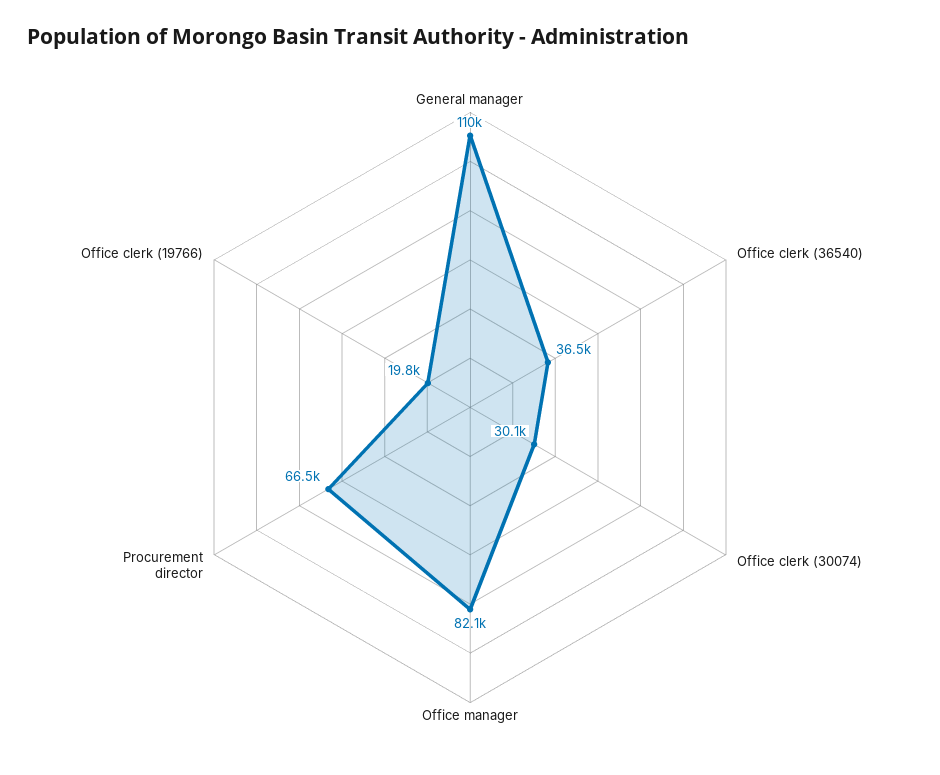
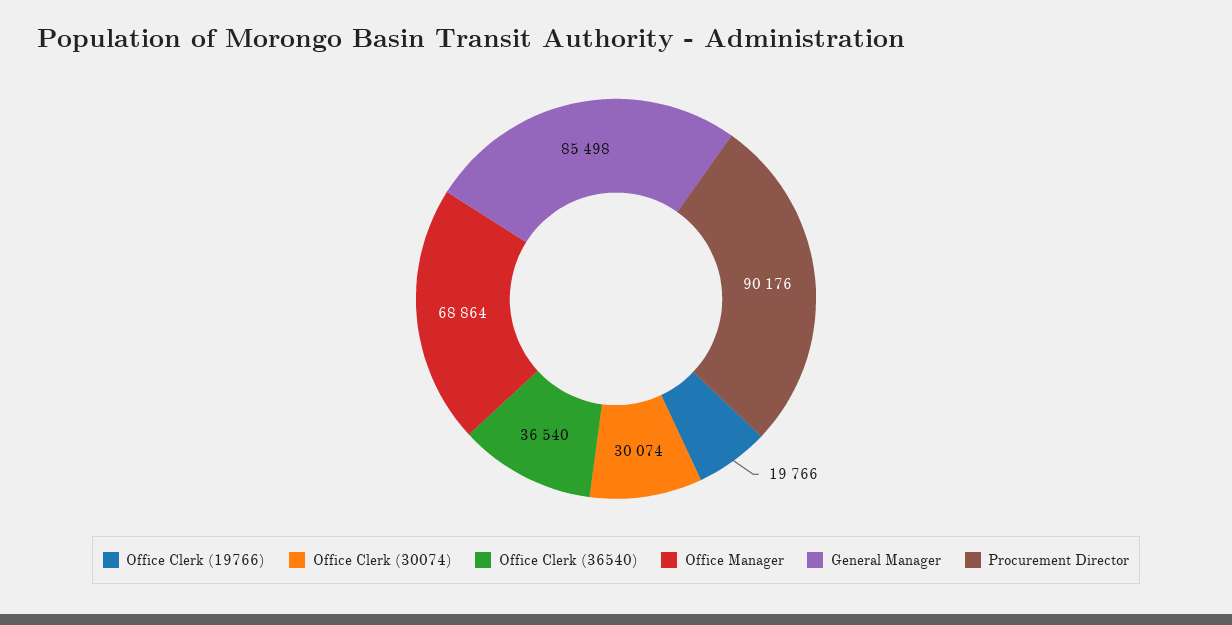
General manager: 110000 -> 85498
Office manager: 82100 -> 68864
Procurement director: 66500 -> 90176

